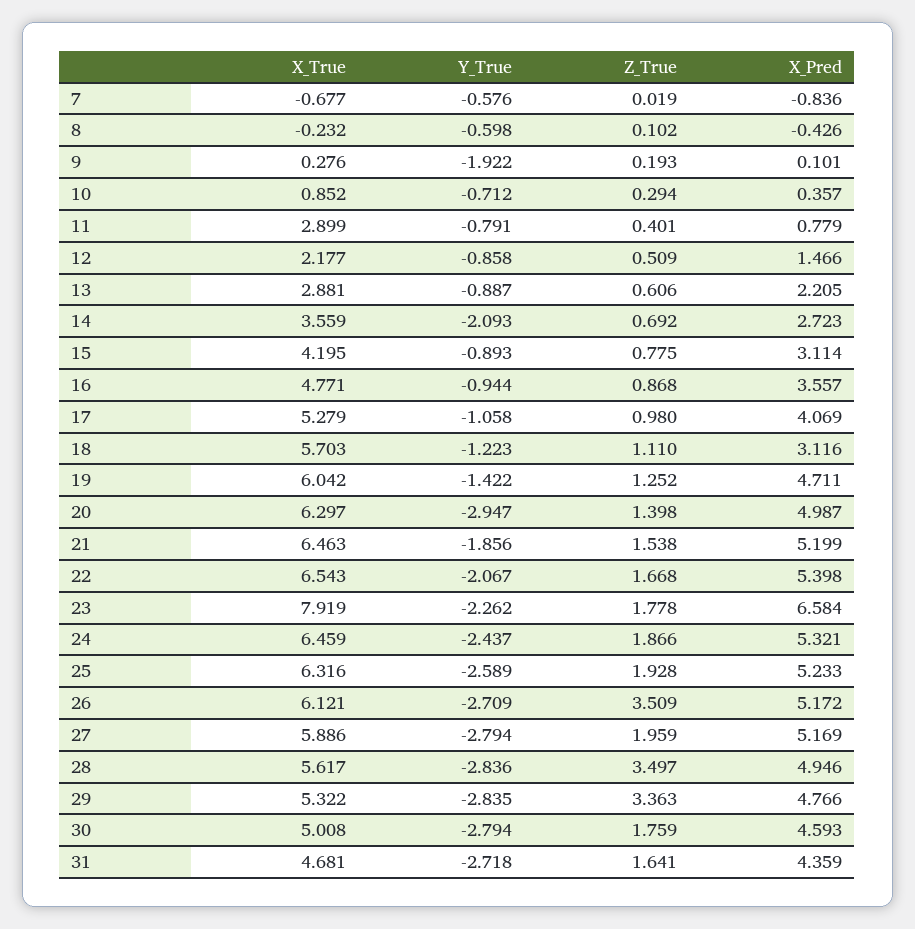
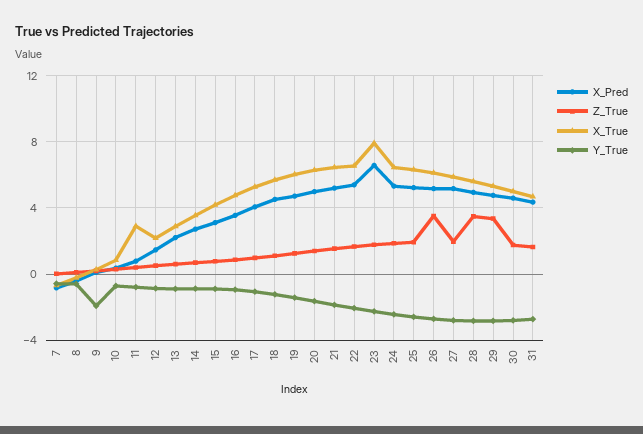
Y_True, 14: -2.093 -> -1
X_Pred, 18: 3.116 -> 4.5
Y_True, 20: -2.947 -> -1.5

